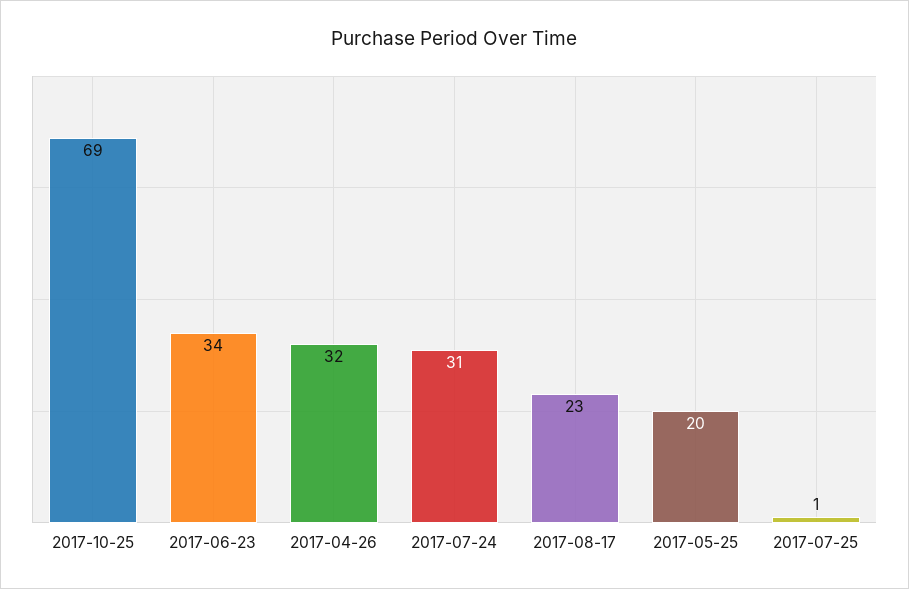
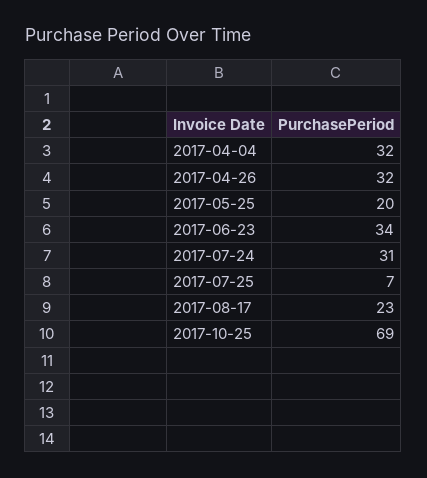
2017-07-25: 1 -> 7
2017-04-04: none -> 32

